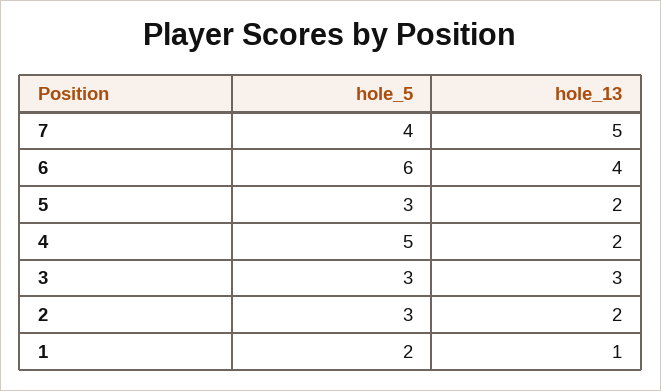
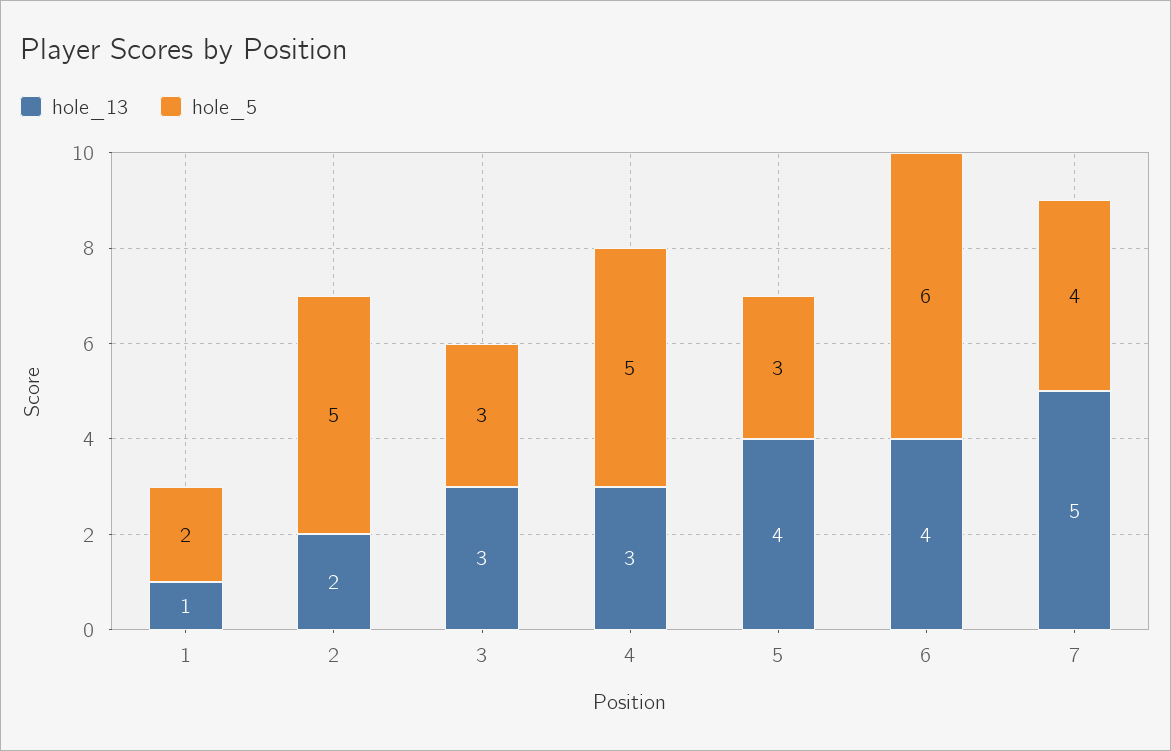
hole_13, 5: 2 -> 4
hole_13, 4: 2 -> 3
hole_5, 2: 3 -> 5

